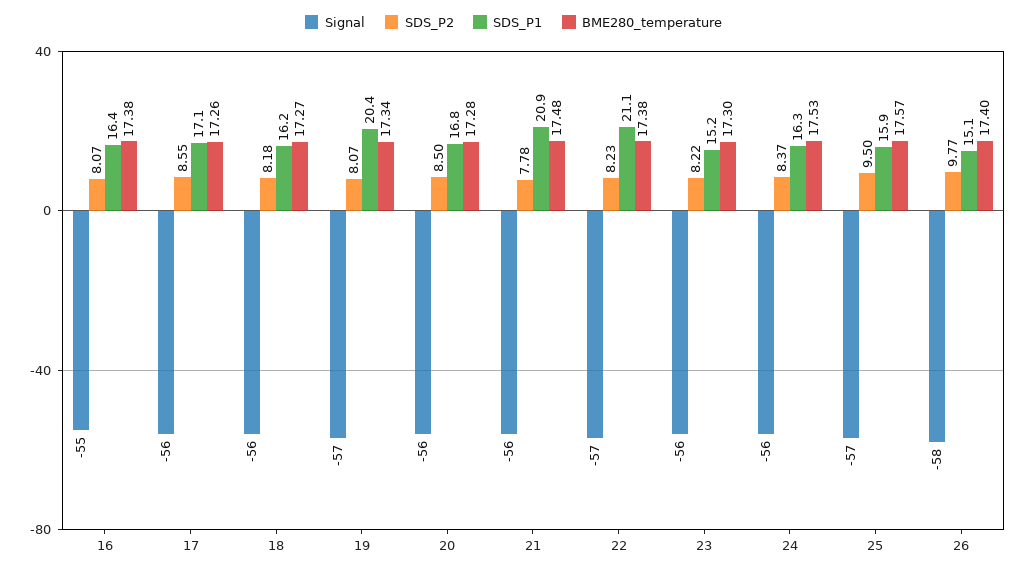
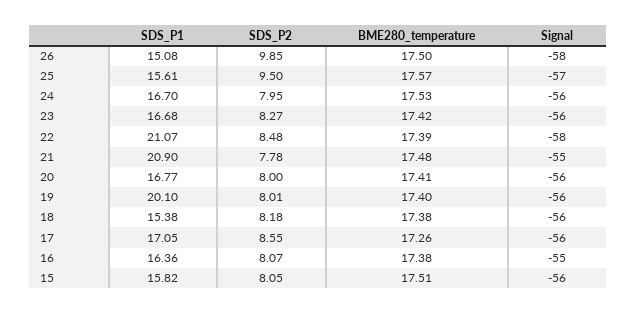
SDS_P1, 18: 16.2 -> 15.38
BME280_temperature, 18: 17.27 -> 17.38
Signal, 19: -57 -> -56
SDS_P2, 19: 8.07 -> 8.01
SDS_P1, 19: 20.4 -> 20.1
BME280_temperature, 19: 17.34 -> 17.4
SDS_P2, 20: 8.5 -> 8
BME280_temperature, 20: 17.28 -> 17.41
Signal, 21: -56 -> -55
Signal, 22: -57 -> -58
SDS_P2, 22: 8.23 -> 8.48
BME280_temperature, 22: 17.38 -> 17.39
SDS_P2, 23: 8.22 -> 8.27
SDS_P1, 23: 15.2 -> 16.68
BME280_temperature, 23: 17.3 -> 17.42
SDS_P2, 24: 8.37 -> 7.95
SDS_P1, 24: 16.3 -> 16.7
SDS_P1, 25: 15.9 -> 15.61
SDS_P2, 26: 9.77 -> 9.85
BME280_temperature, 26: 17.4 -> 17.5
SDS_P1, 15: none -> 15.82
SDS_P2, 15: none -> 8.05
BME280_temperature, 15: none -> 17.51
Signal, 15: none -> -56

